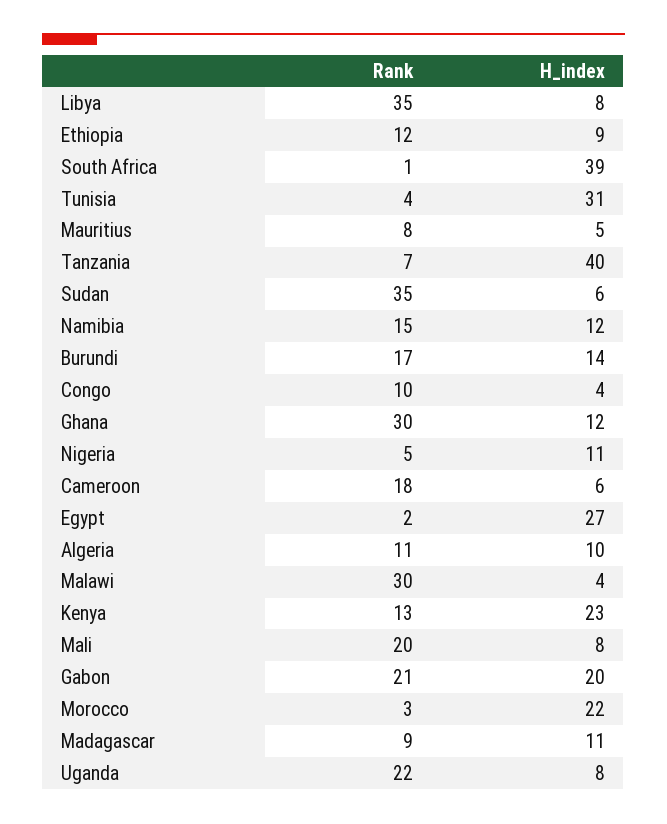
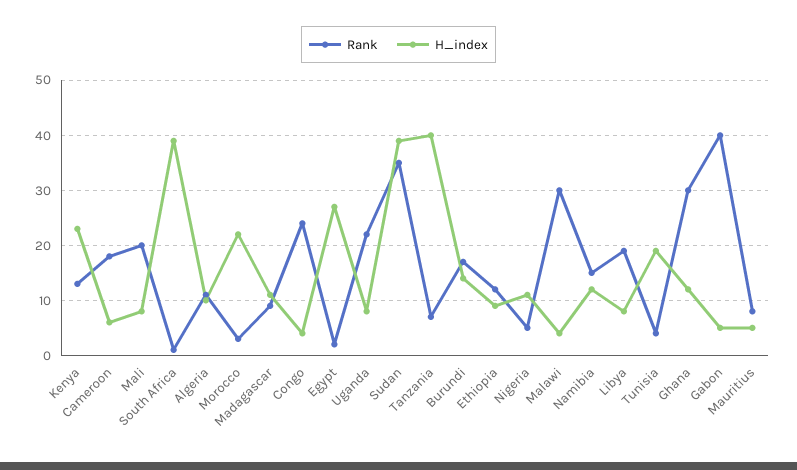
Rank, Libya: 35 -> 20
H_index, Tunisia: 31 -> 20
H_index, Sudan: 6 -> 40
Rank, Congo: 10 -> 25
Rank, Gabon: 21 -> 40
H_index, Gabon: 20 -> 5

